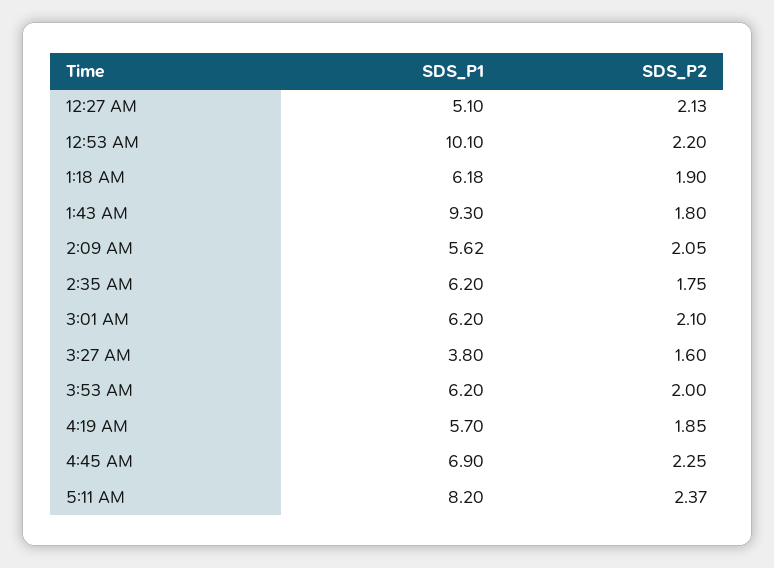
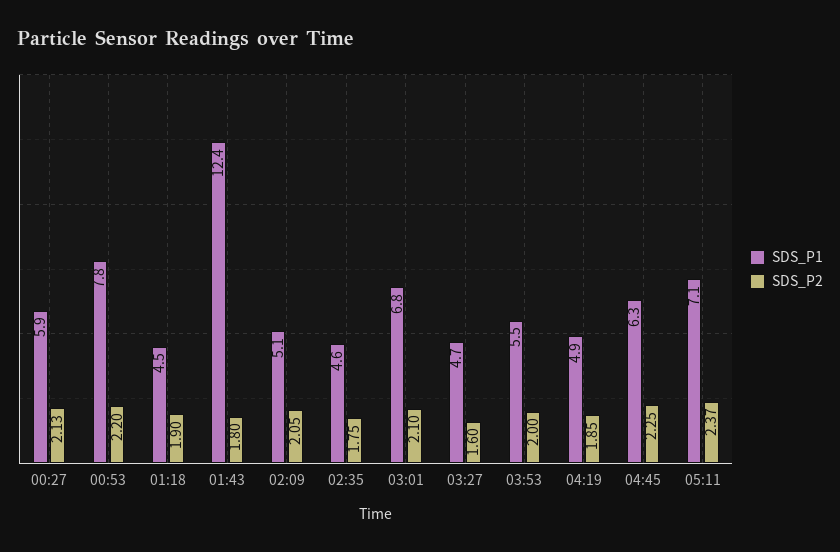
SDS_P1, 12:27 AM: 5.1 -> 5.9
SDS_P1, 12:53 AM: 10.1 -> 7.8
SDS_P1, 1:18 AM: 6.18 -> 4.5
SDS_P1, 1:43 AM: 9.3 -> 12.4
SDS_P1, 2:09 AM: 5.62 -> 5.1
SDS_P1, 2:35 AM: 6.2 -> 4.6
SDS_P1, 3:01 AM: 6.2 -> 6.8
SDS_P1, 3:27 AM: 3.8 -> 4.7
SDS_P1, 3:53 AM: 6.2 -> 5.5
SDS_P1, 4:19 AM: 5.7 -> 4.9
SDS_P1, 4:45 AM: 6.9 -> 6.3
SDS_P1, 5:11 AM: 8.2 -> 7.1

